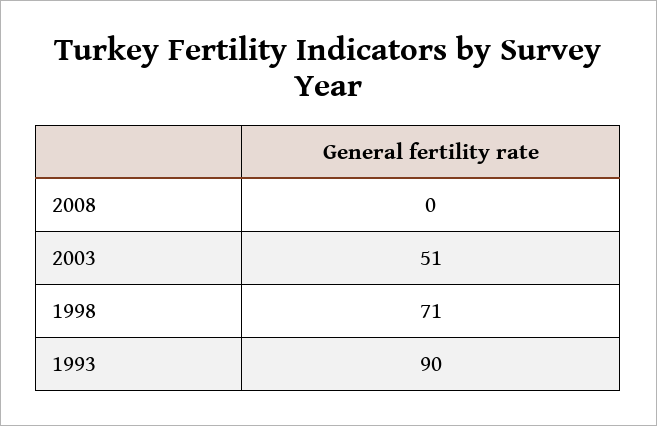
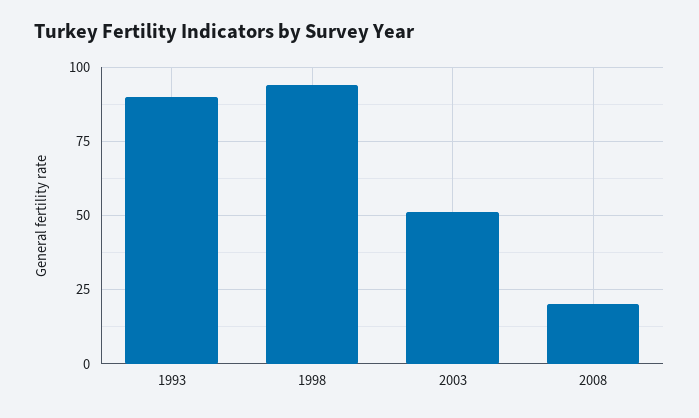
2008: 0 -> 20
1998: 71 -> 95

